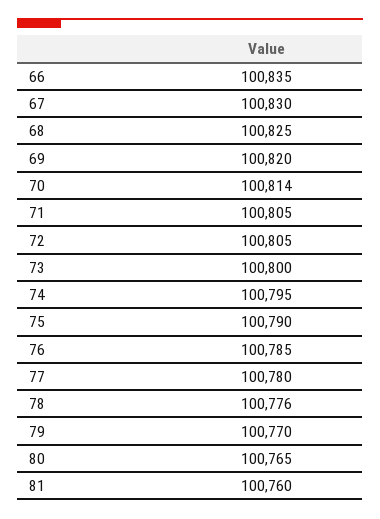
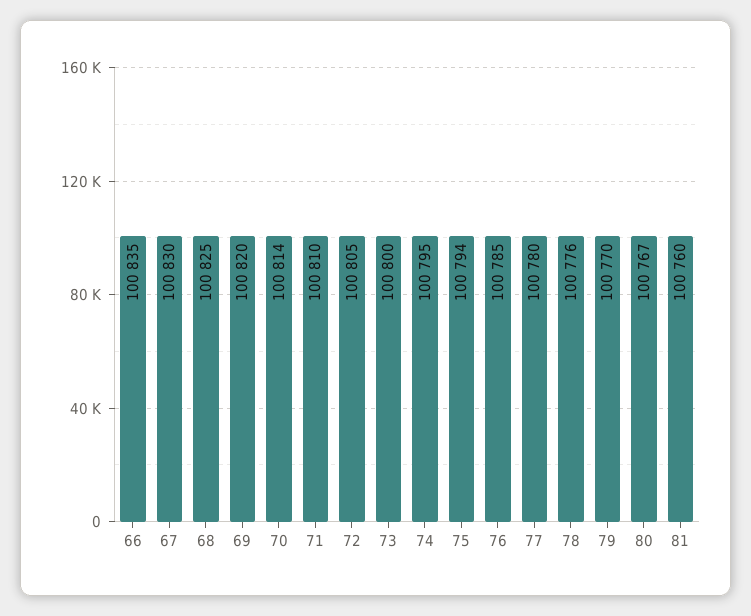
71: 100805 -> 100810
75: 100790 -> 100794
80: 100765 -> 100767

